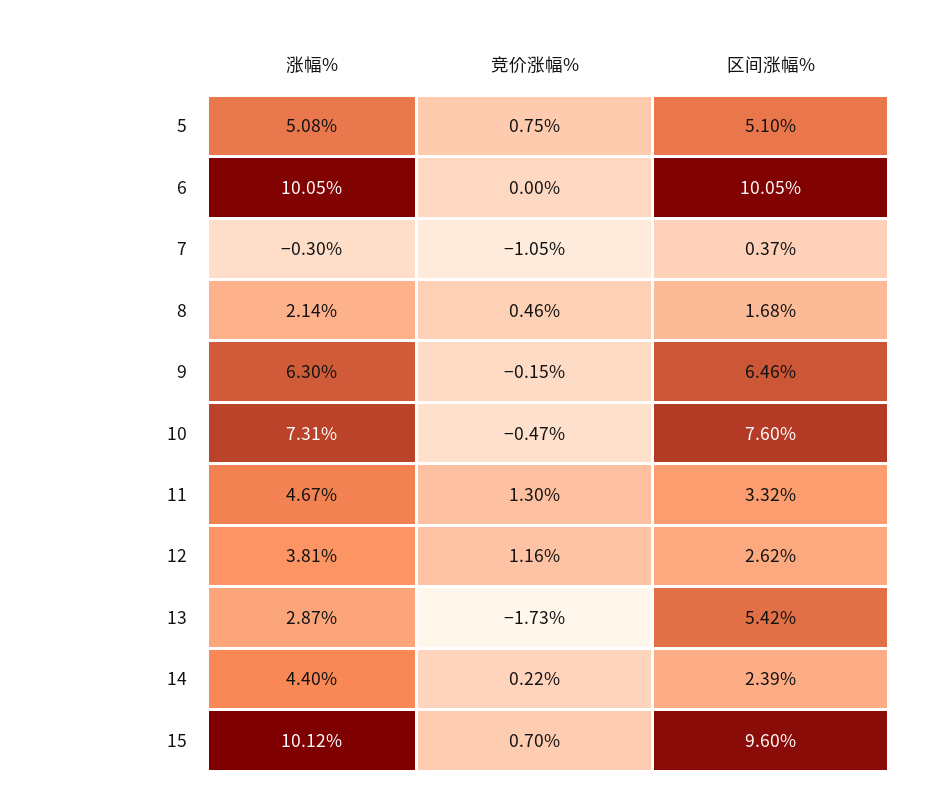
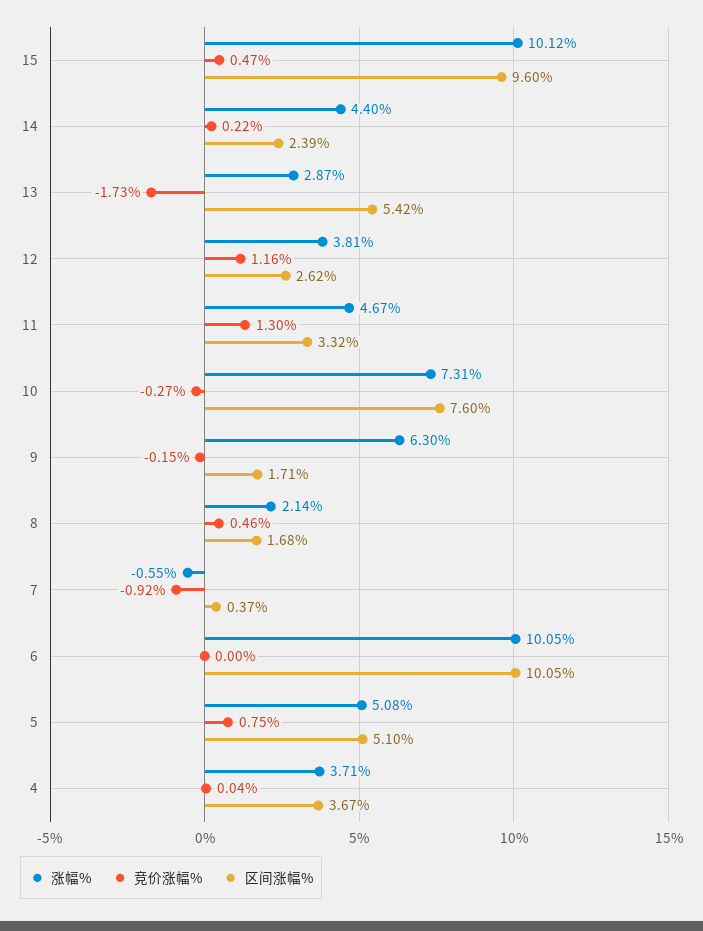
涨幅%, 7: -0.3 -> -0.55
竞价涨幅%, 7: -1.05 -> -0.92
区间涨幅%, 9: 6.46 -> 1.71
竞价涨幅%, 10: -0.47 -> -0.27
竞价涨幅%, 15: 0.7 -> 0.47
涨幅%, 4: none -> 3.71
竞价涨幅%, 4: none -> 0.04
区间涨幅%, 4: none -> 3.67

